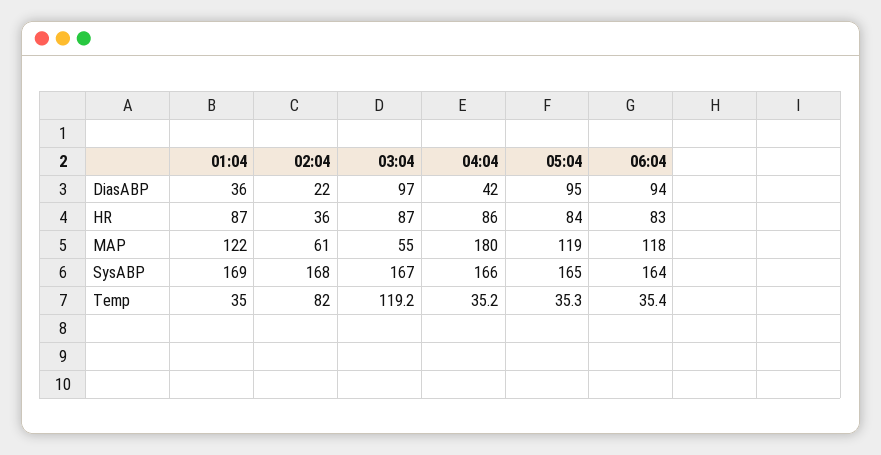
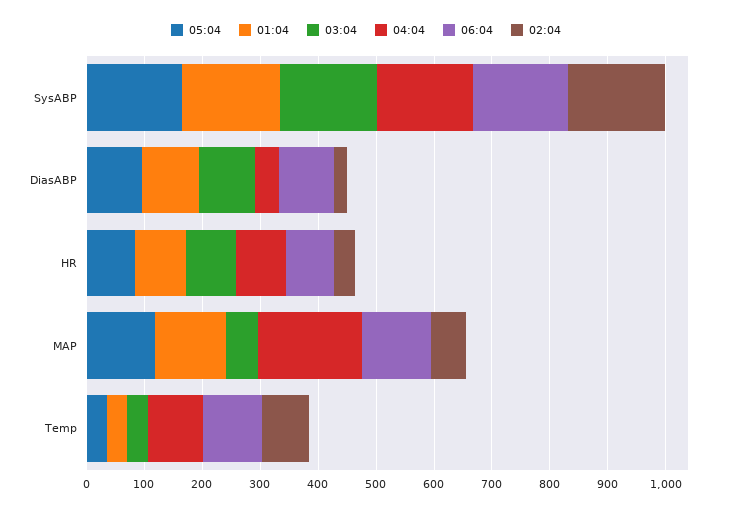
01:04, DiasABP: 36 -> 100
03:04, Temp: 119.2 -> 40
04:04, Temp: 35.2 -> 100
06:04, Temp: 35.4 -> 100

